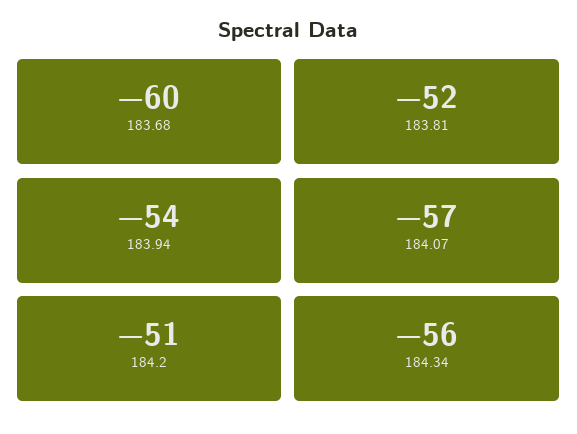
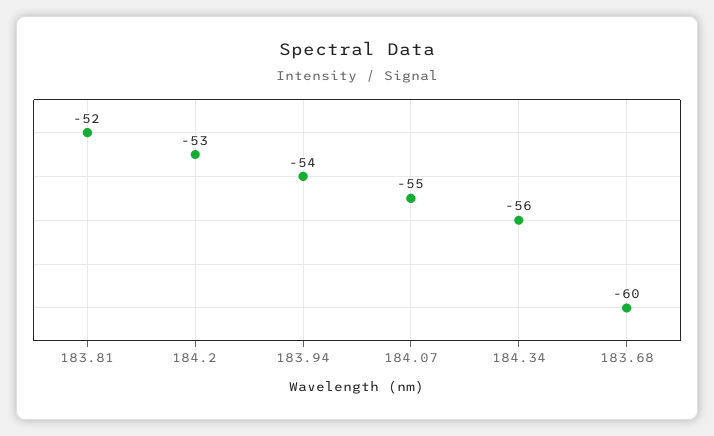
184.07: -57 -> -55
184.2: -51 -> -53

